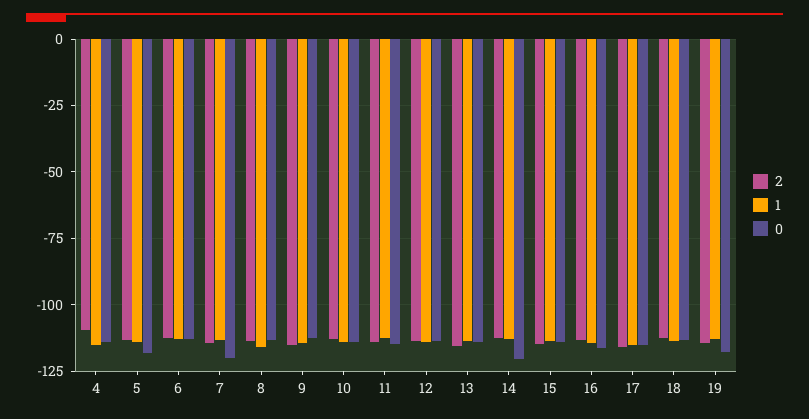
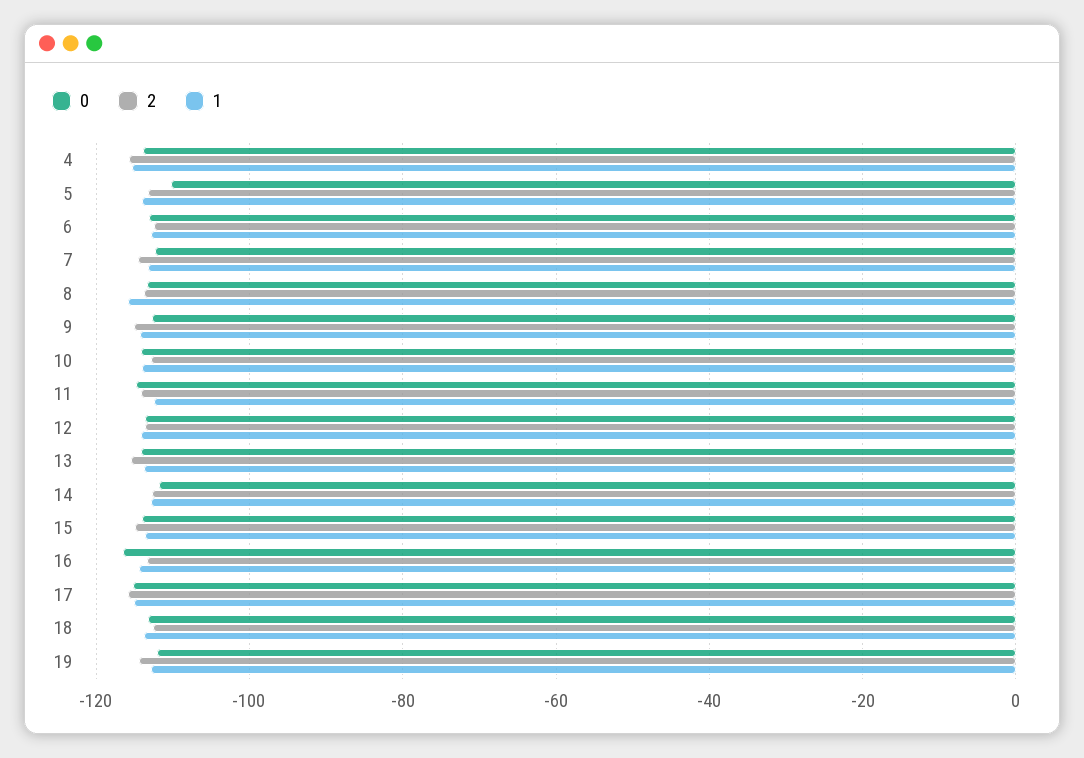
2, 4: -110 -> -116
0, 5: -117.5 -> -110
0, 7: -120 -> -112
0, 14: -120 -> -112
0, 19: -117.5 -> -112

